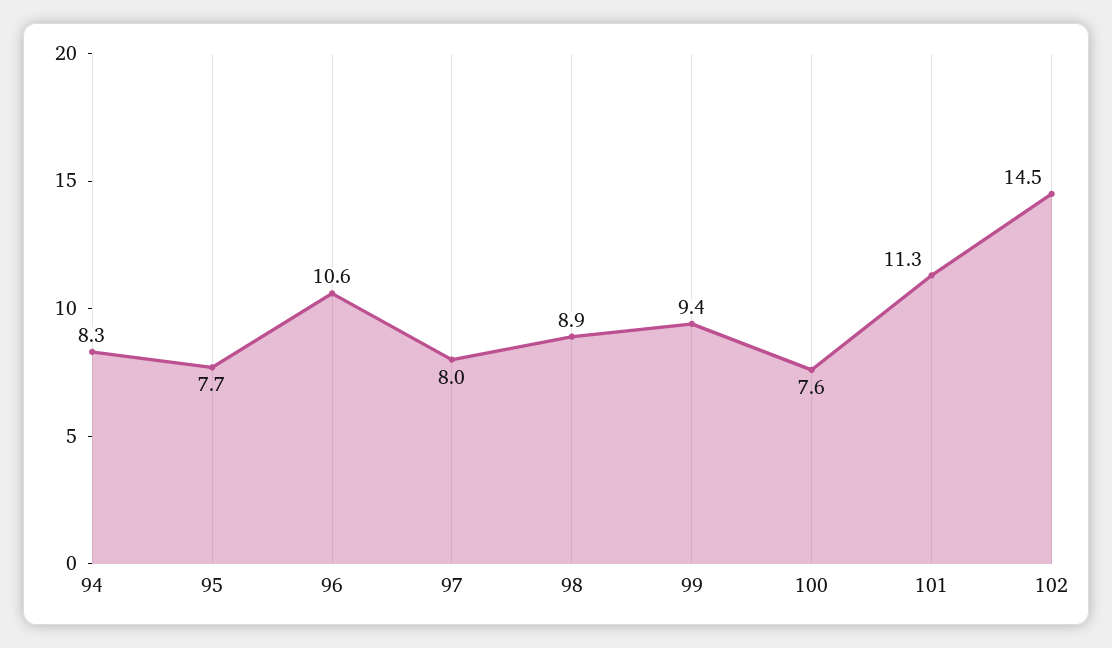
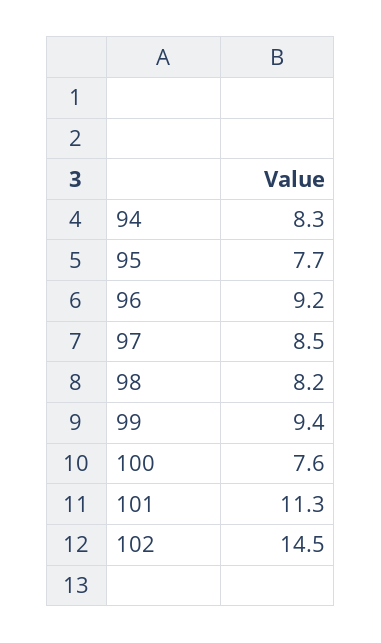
96: 10.6 -> 9.2
97: 8 -> 8.5
98: 8.9 -> 8.2

